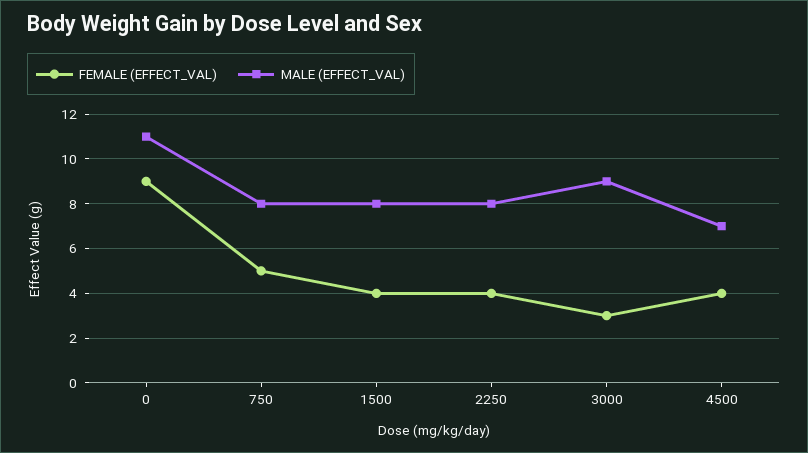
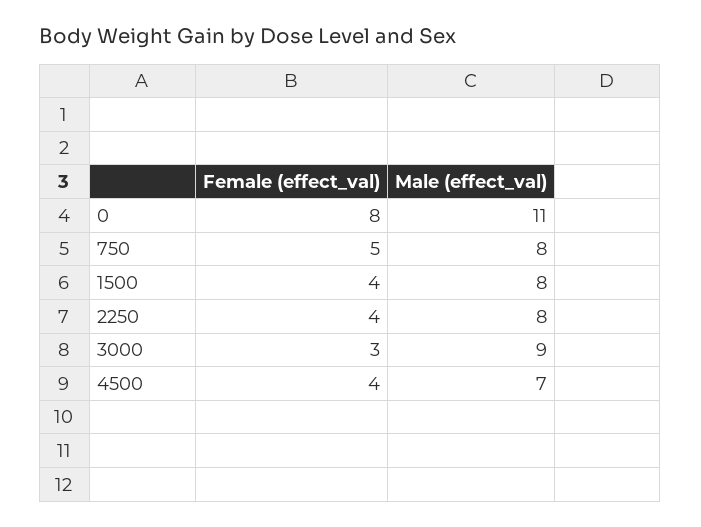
FEMALE (EFFECT_VAL), 0: 9 -> 8

